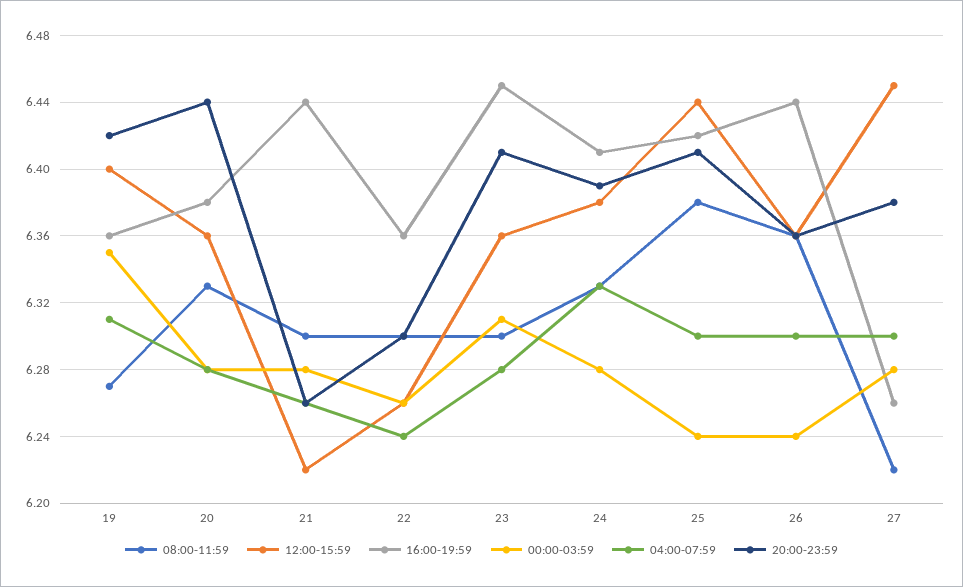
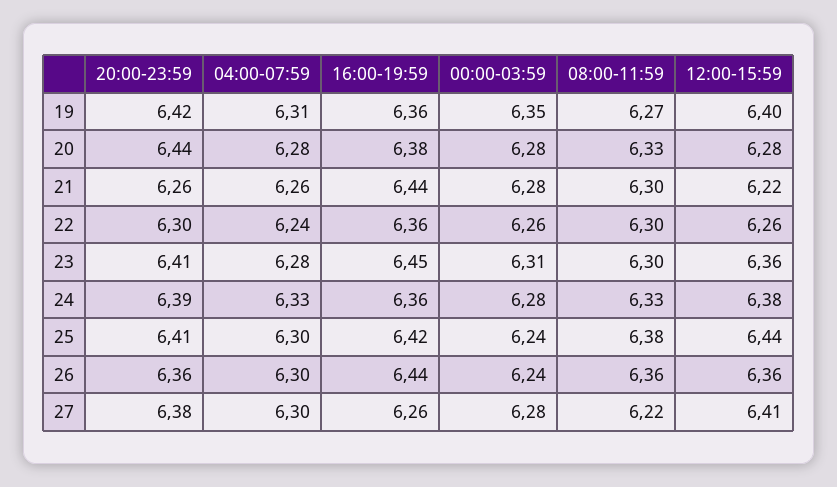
12:00-15:59, 20: 6.36 -> 6.28
16:00-19:59, 24: 6.41 -> 6.36
12:00-15:59, 27: 6.45 -> 6.41

